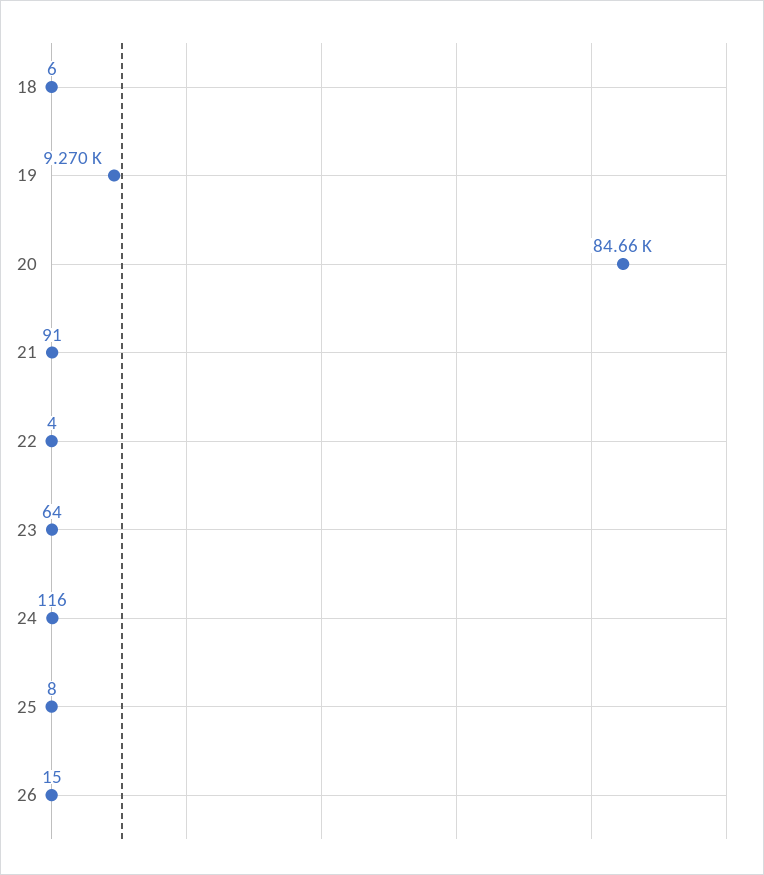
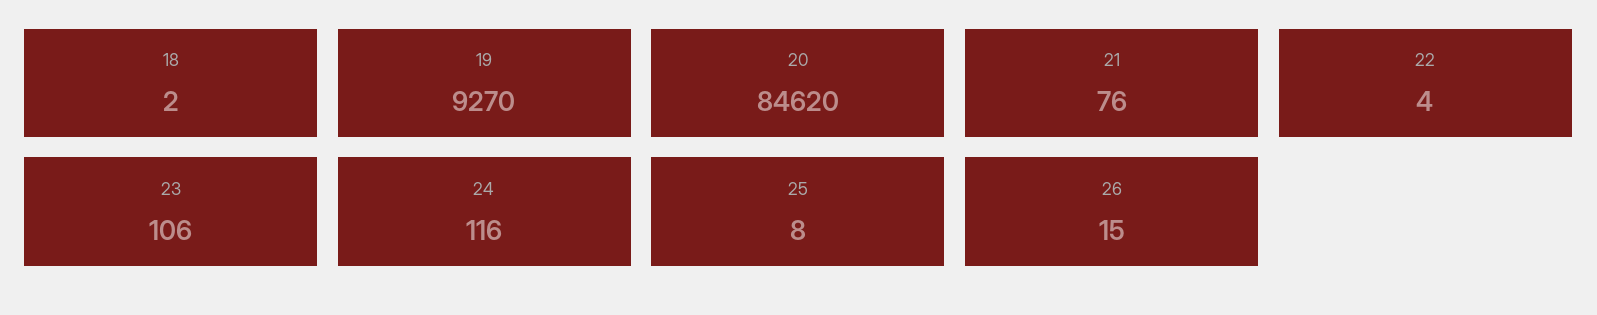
18: 6 -> 2
20: 84660 -> 84620
21: 91 -> 76
23: 64 -> 106

